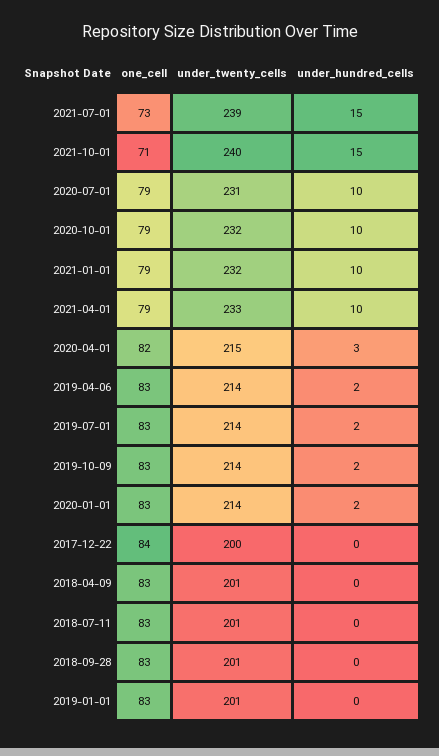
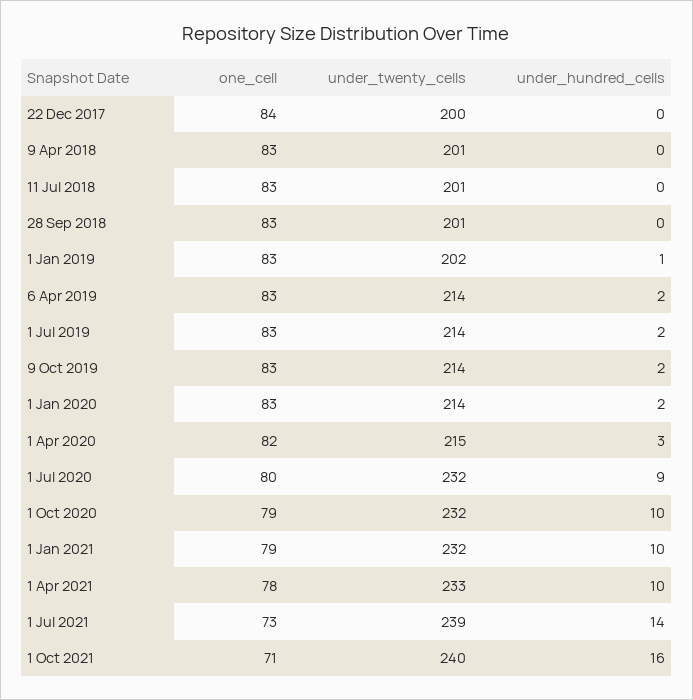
under_hundred_cells, 2021-07-01: 15 -> 14
under_hundred_cells, 2021-10-01: 15 -> 16
one_cell, 2020-07-01: 79 -> 80
under_twenty_cells, 2020-07-01: 231 -> 232
under_hundred_cells, 2020-07-01: 10 -> 9
one_cell, 2021-04-01: 79 -> 78
under_twenty_cells, 2019-01-01: 201 -> 202
under_hundred_cells, 2019-01-01: 0 -> 1

